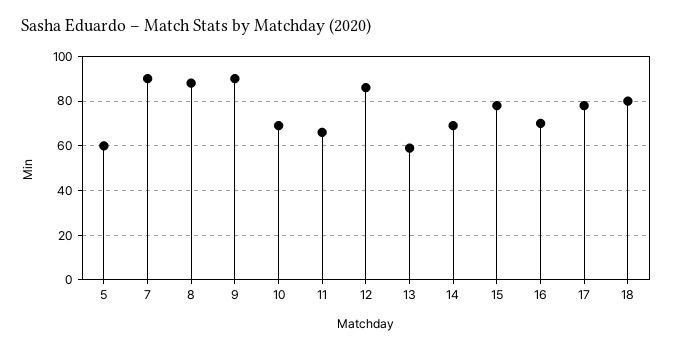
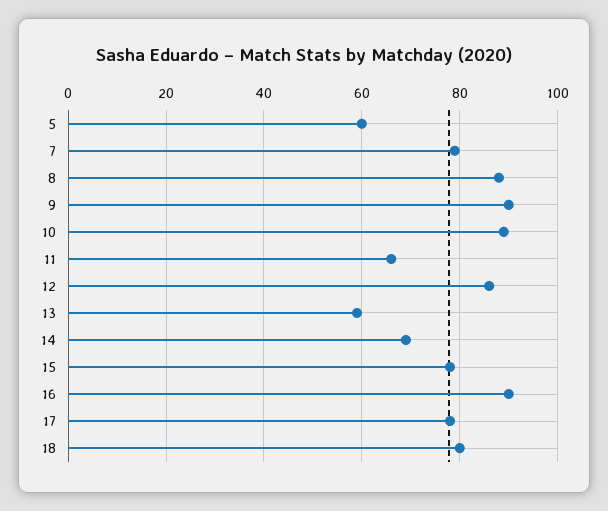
7: 90 -> 80
10: 70 -> 90
16: 70 -> 90

